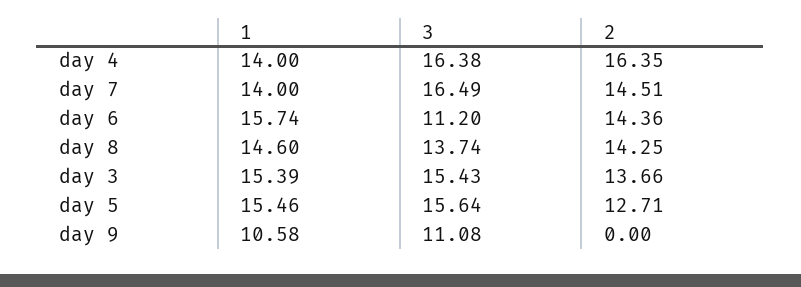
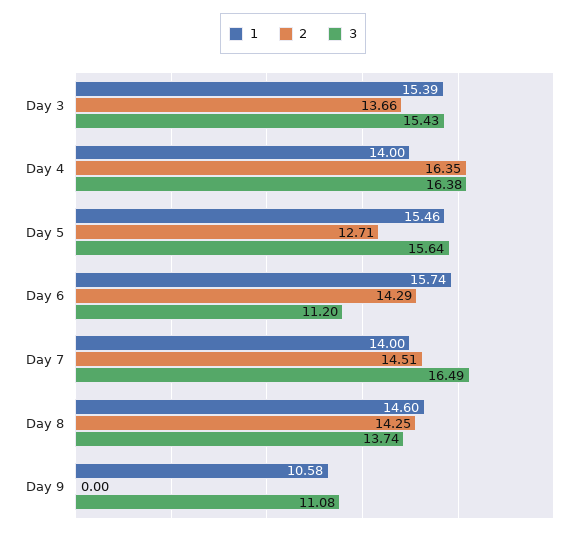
2, day 6: 14.36 -> 14.29

